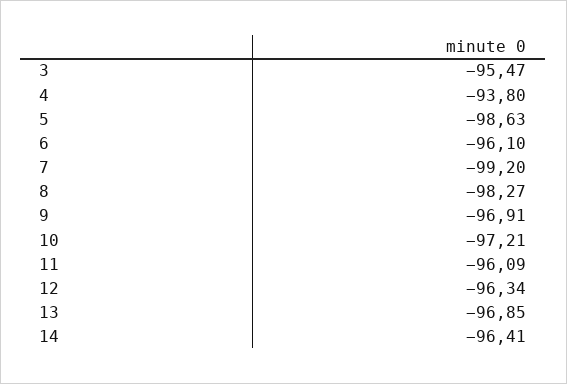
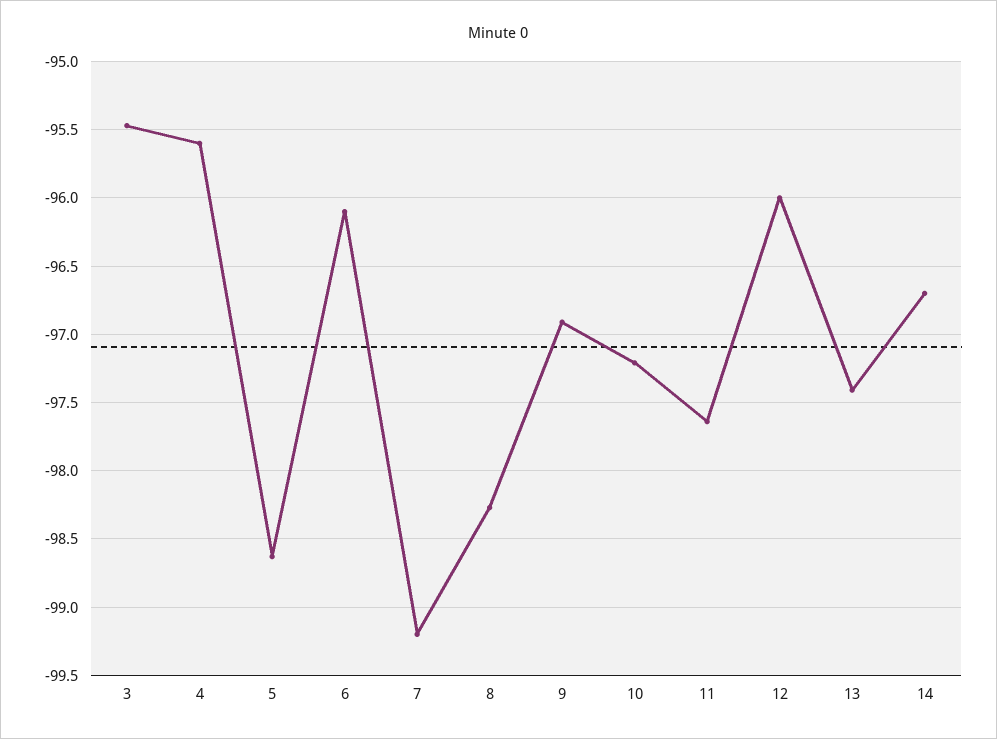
4: -93.8 -> -95.6
11: -96.09 -> -97.65
12: -96.34 -> -96
13: -96.85 -> -97.4
14: -96.41 -> -96.7

